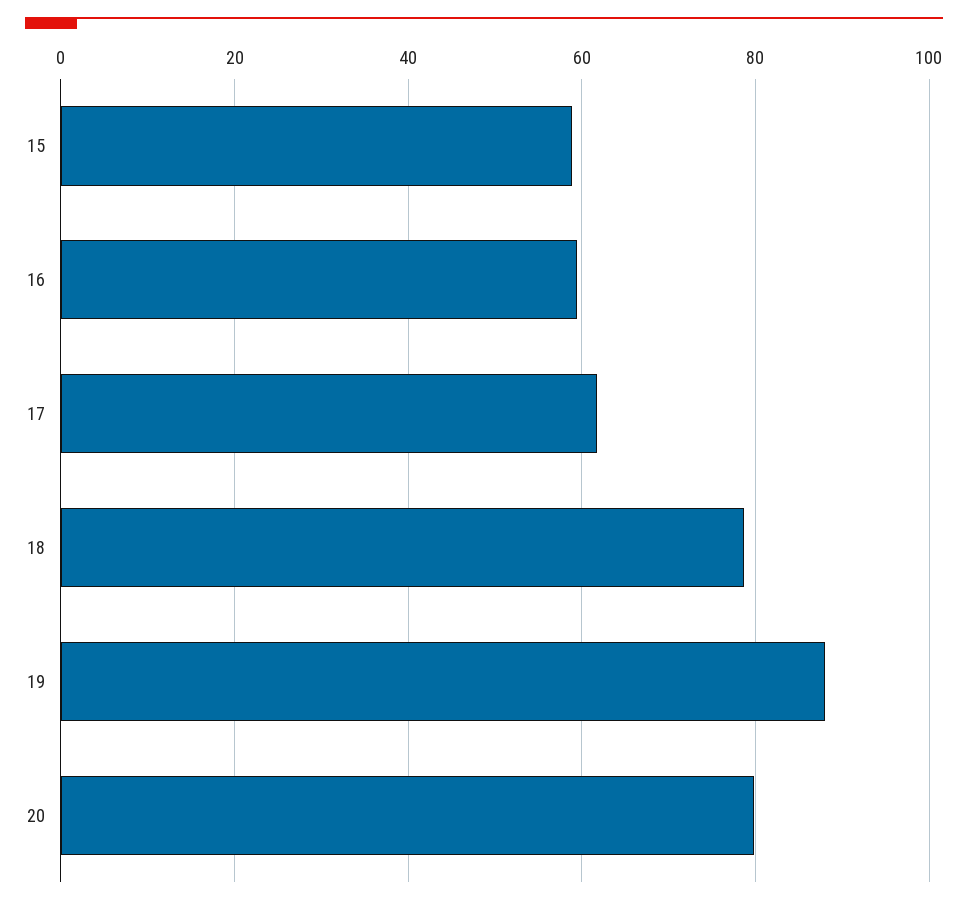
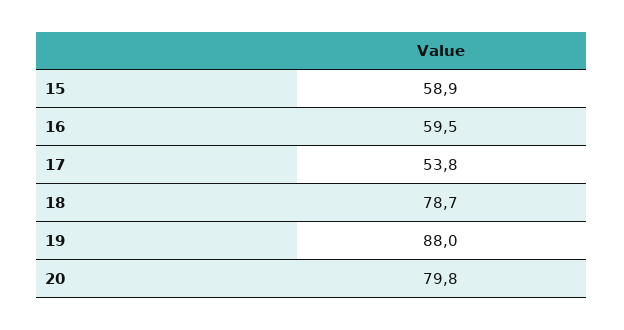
17: 62 -> 53.8

